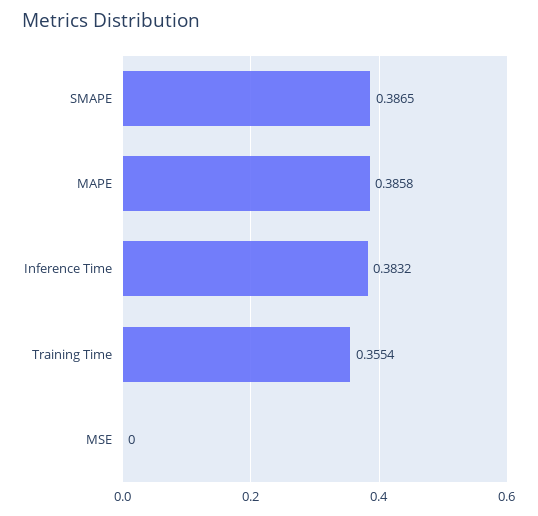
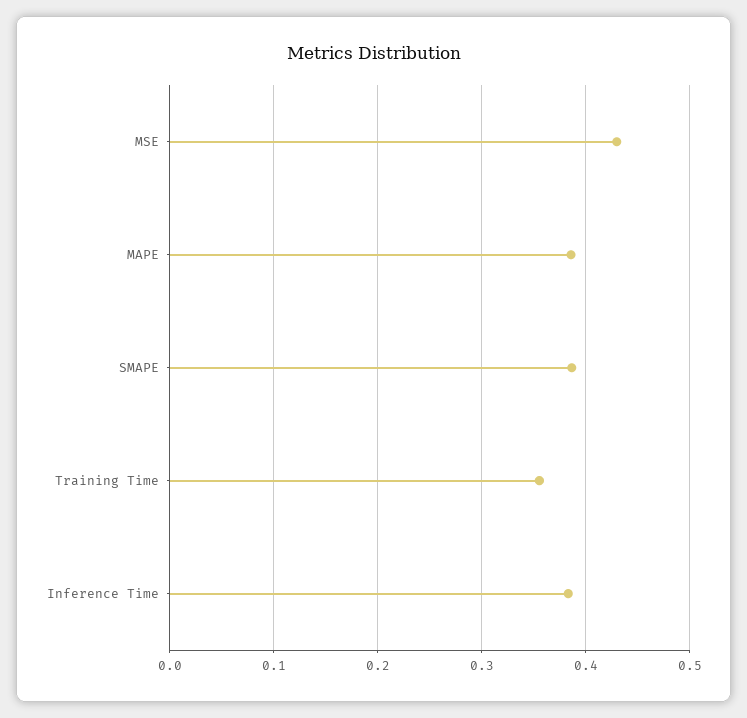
MSE: 0 -> 0.43

